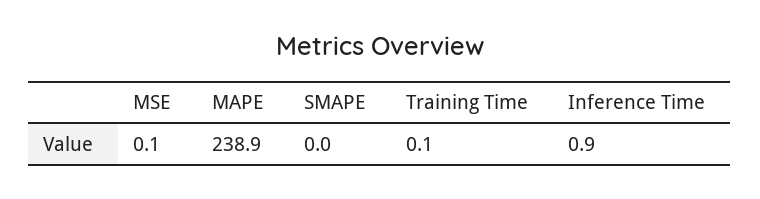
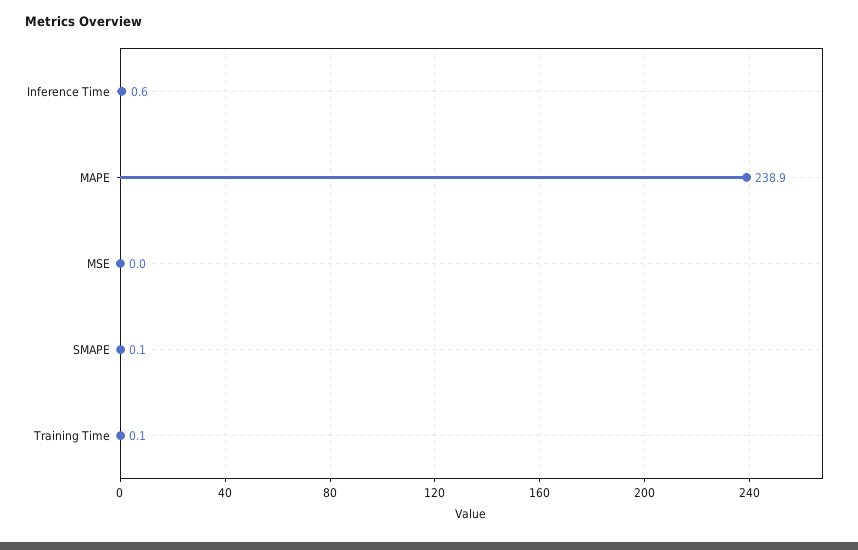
MSE: 0.1 -> 0
SMAPE: 0 -> 0.1
Inference Time: 0.9 -> 0.6

